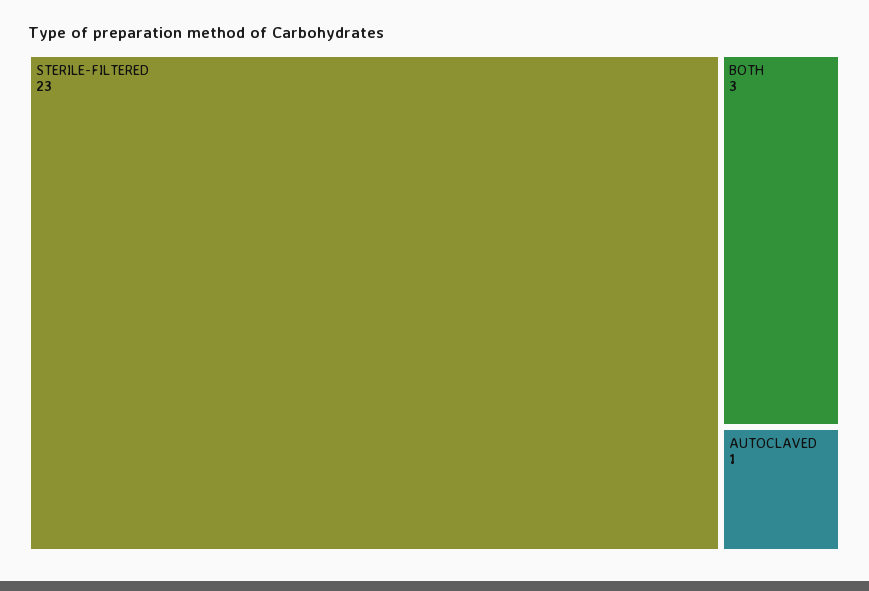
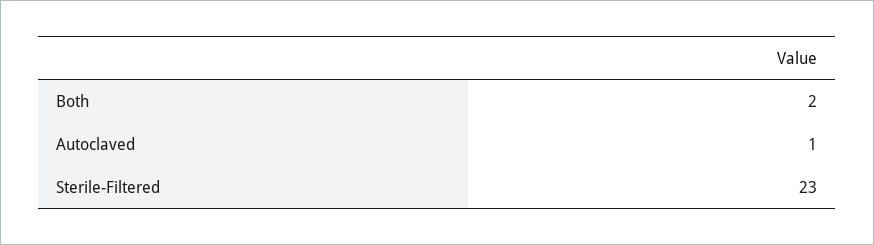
BOTH: 3 -> 2

